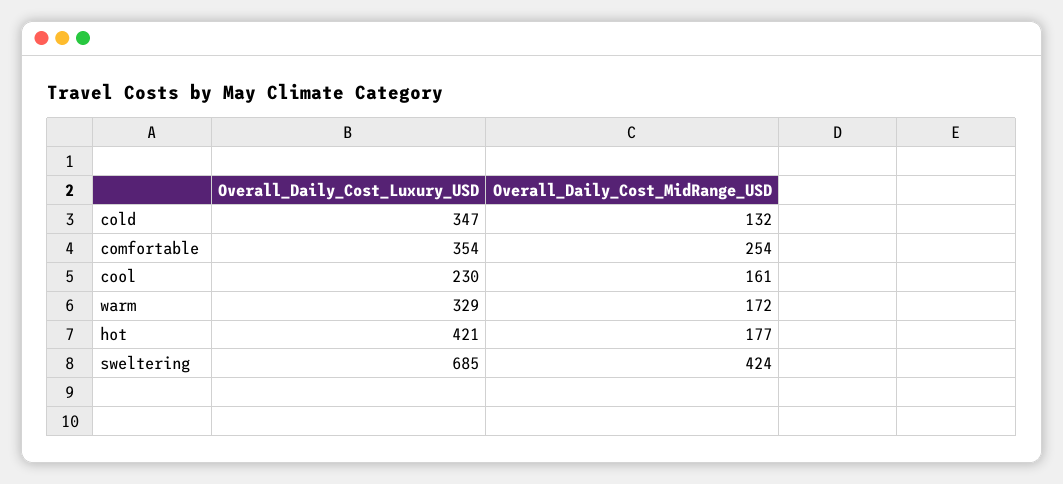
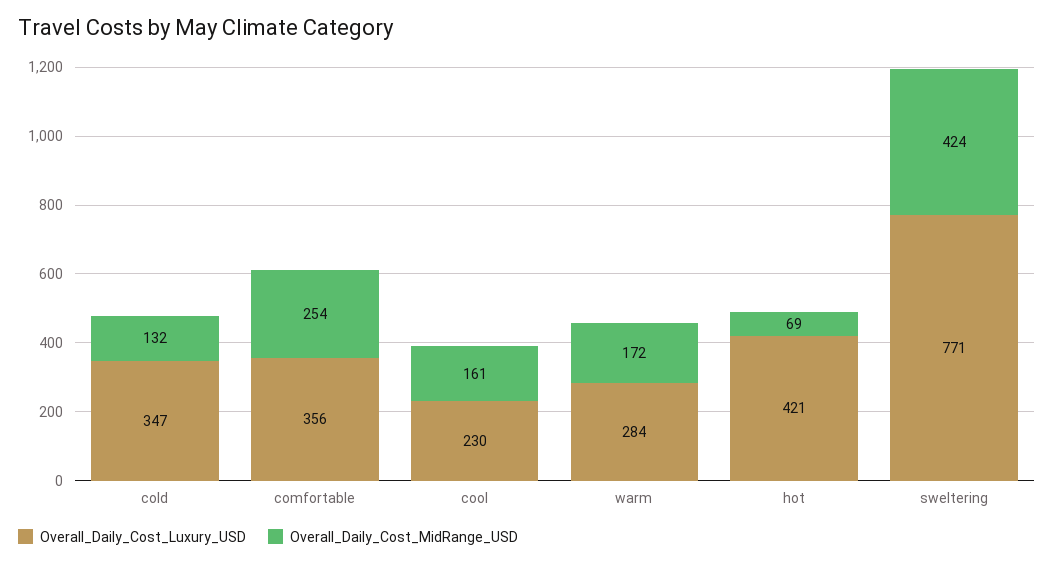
Overall_Daily_Cost_Luxury_USD, comfortable: 354 -> 356
Overall_Daily_Cost_Luxury_USD, warm: 329 -> 284
Overall_Daily_Cost_MidRange_USD, hot: 177 -> 69
Overall_Daily_Cost_Luxury_USD, sweltering: 685 -> 771

